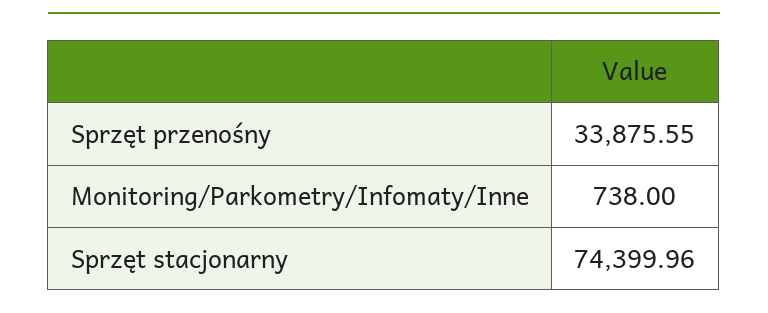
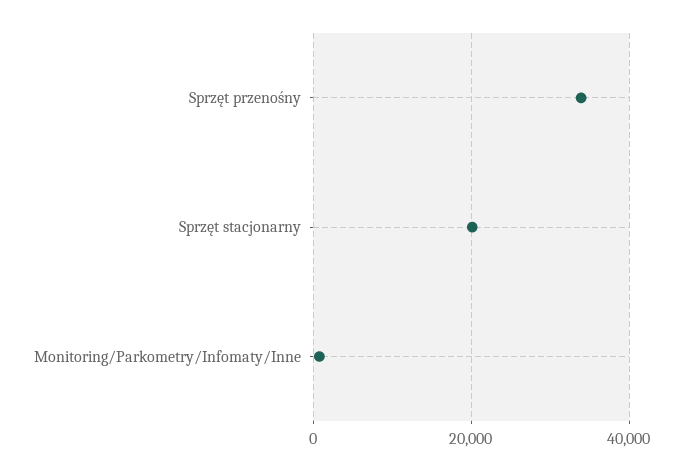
Sprzęt stacjonarny: 74399.96 -> 20000

